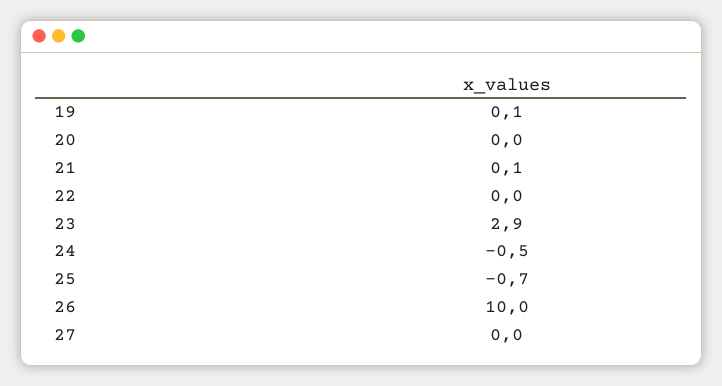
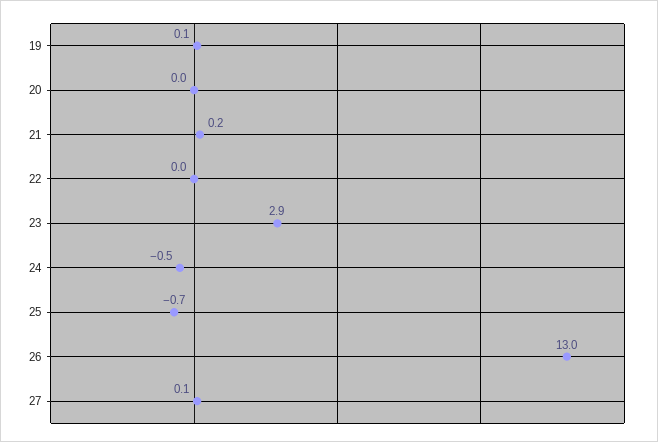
21: 0.1 -> 0.2
26: 10 -> 13
27: 0 -> 0.1

